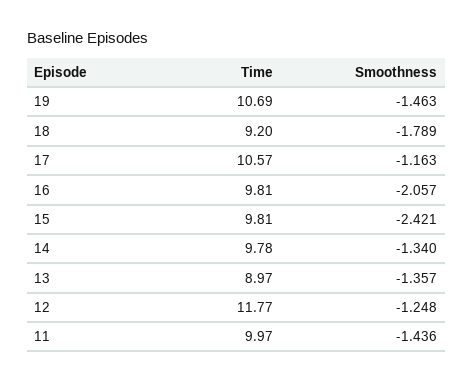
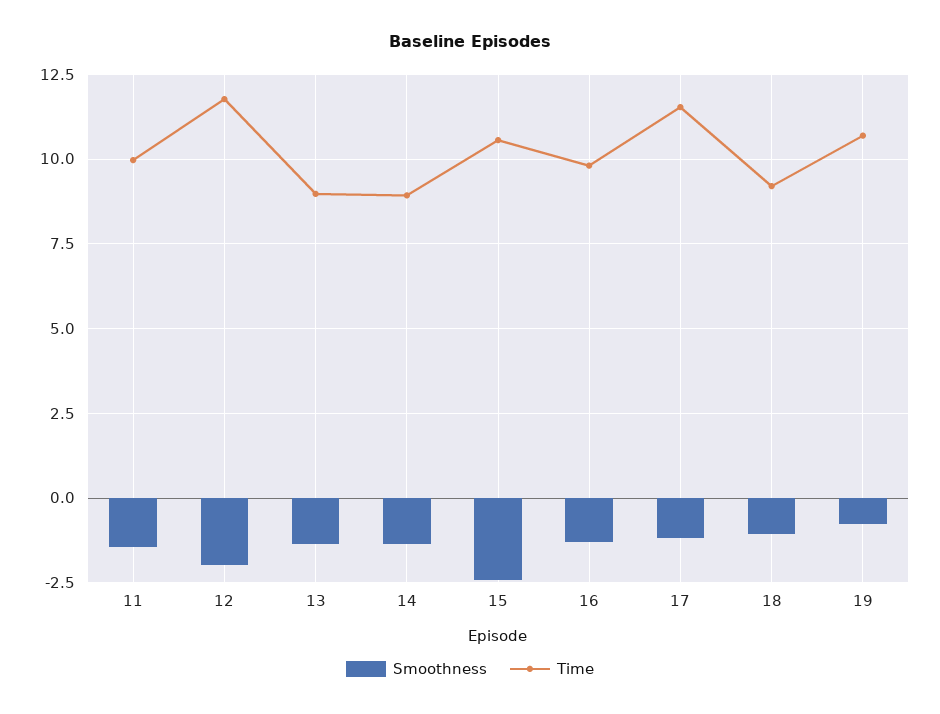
Smoothness, 19: -1.463 -> -0.75
Smoothness, 18: -1.789 -> -1
Time, 17: 10.57 -> 11.5
Smoothness, 16: -2.057 -> -1.25
Time, 15: 9.81 -> 10.5
Time, 14: 9.78 -> 9
Smoothness, 12: -1.248 -> -2

